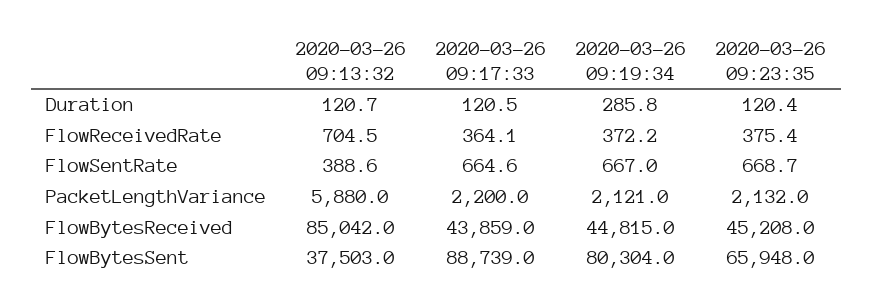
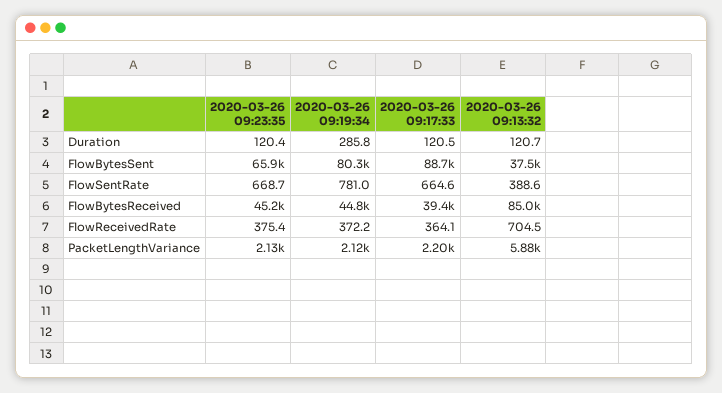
2020-03-26 09:19:34, FlowSentRate: 667 -> 781
2020-03-26 09:17:33, FlowBytesReceived: 43859 -> 39400

